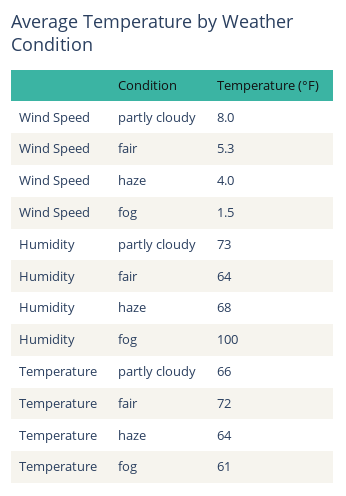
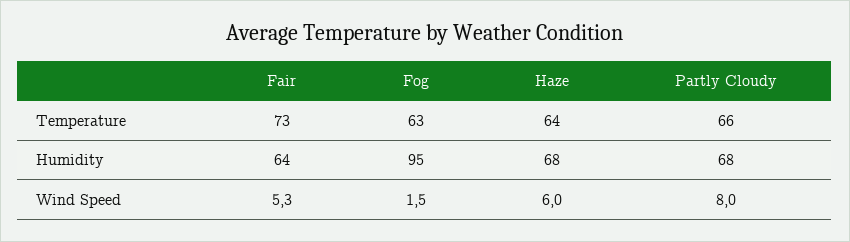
Wind Speed, haze: 4 -> 6
Humidity, partly cloudy: 73 -> 68
Humidity, fog: 100 -> 95
Temperature, fair: 72 -> 73
Temperature, fog: 61 -> 63

